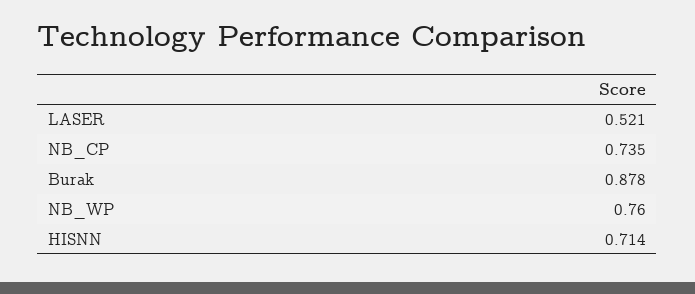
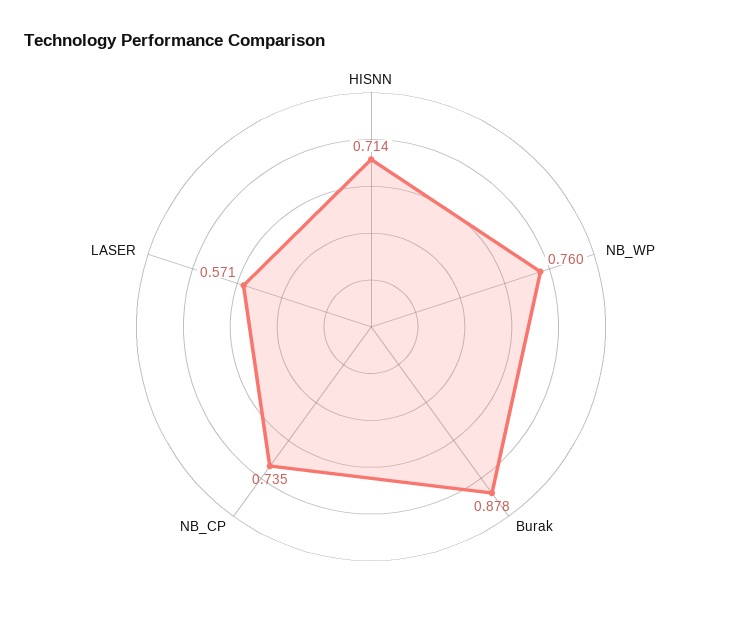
LASER: 0.521 -> 0.571

